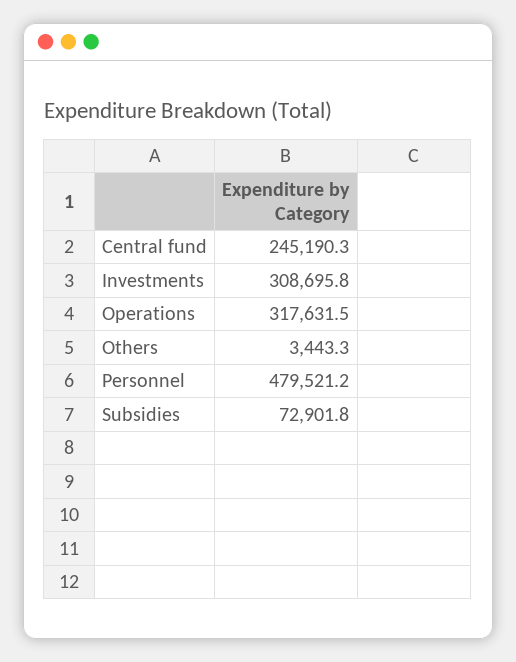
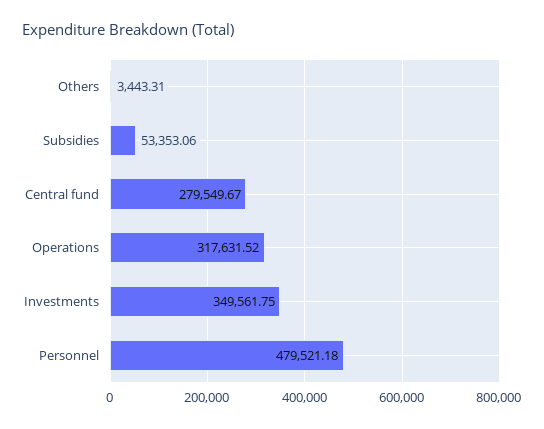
Central fund: 245190.3 -> 279549.67
Investments: 308695.8 -> 349561.75
Subsidies: 72901.8 -> 53353.06

